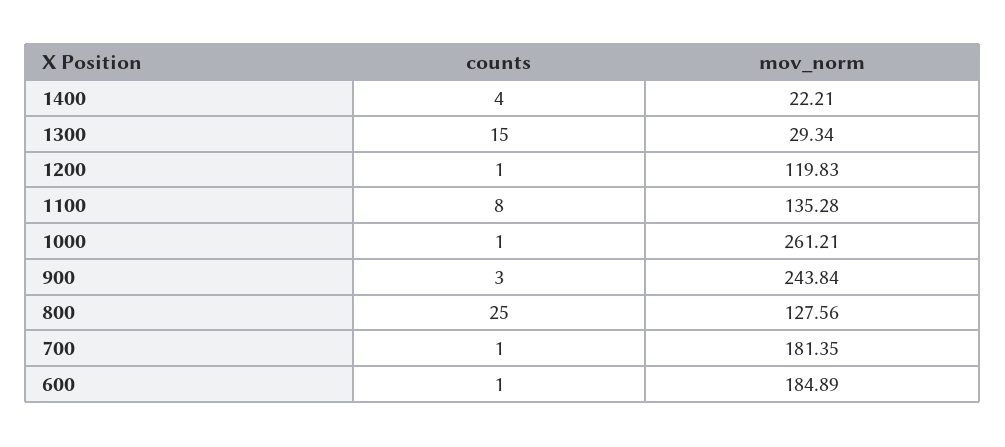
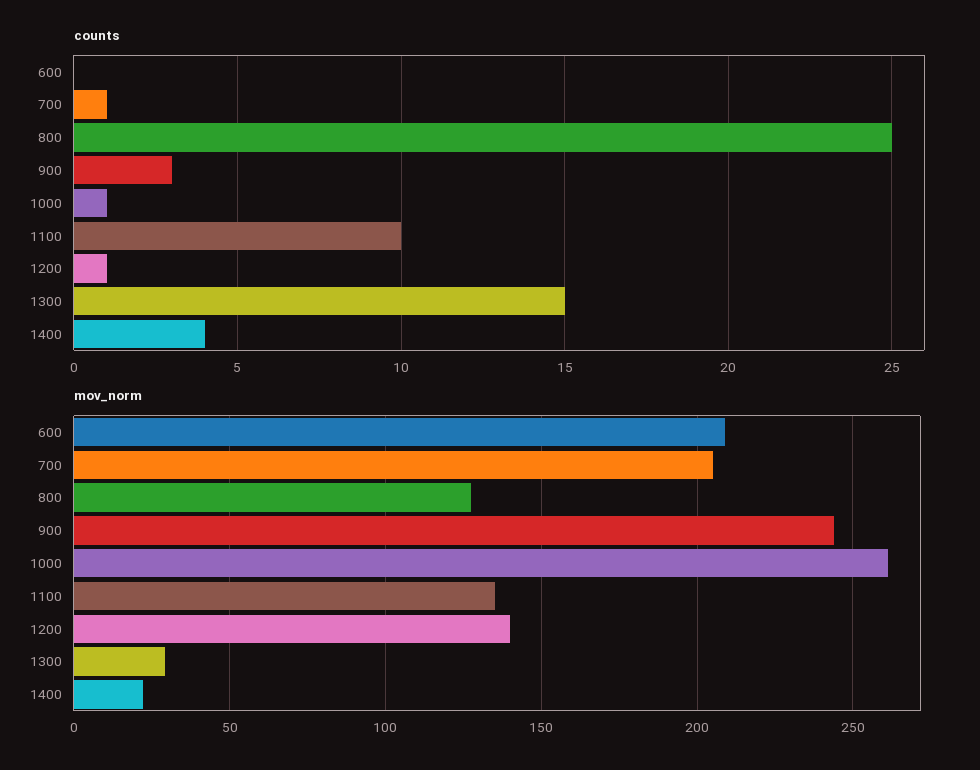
mov_norm, 1200: 119.83 -> 140
counts, 1100: 8 -> 10
mov_norm, 700: 181.35 -> 205
counts, 600: 1 -> 0
mov_norm, 600: 184.89 -> 210

